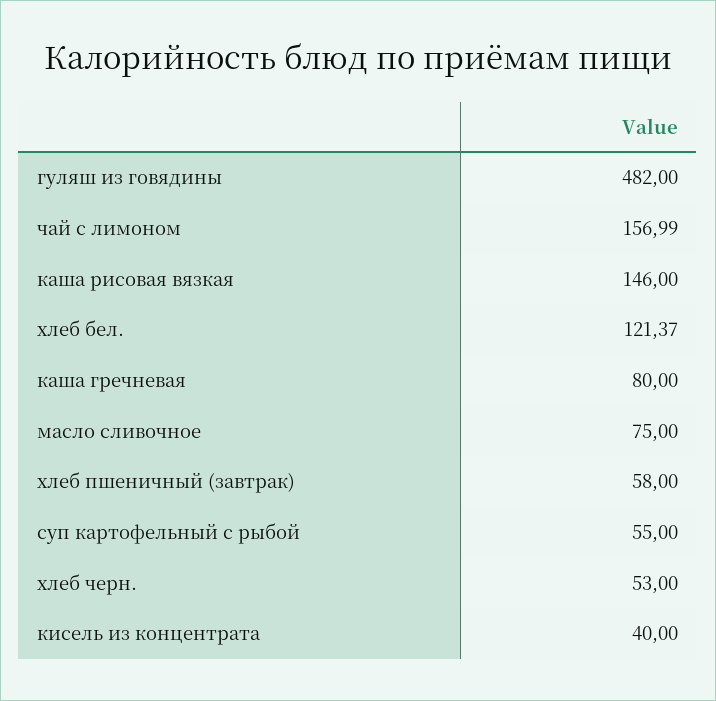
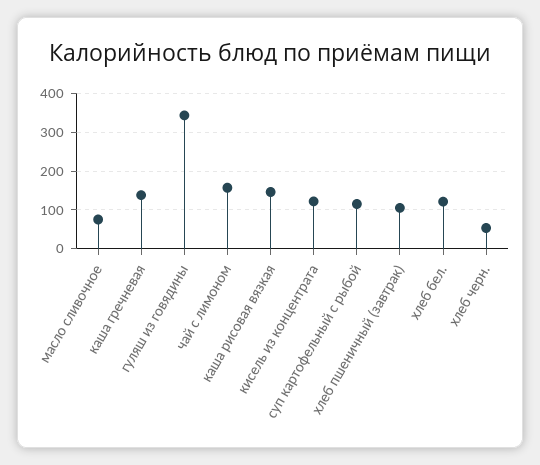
гуляш из говядины: 482 -> 340
каша гречневая: 80 -> 140
хлеб пшеничный (завтрак): 58 -> 100
суп картофельный с рыбой: 55 -> 120
кисель из концентрата: 40 -> 120

